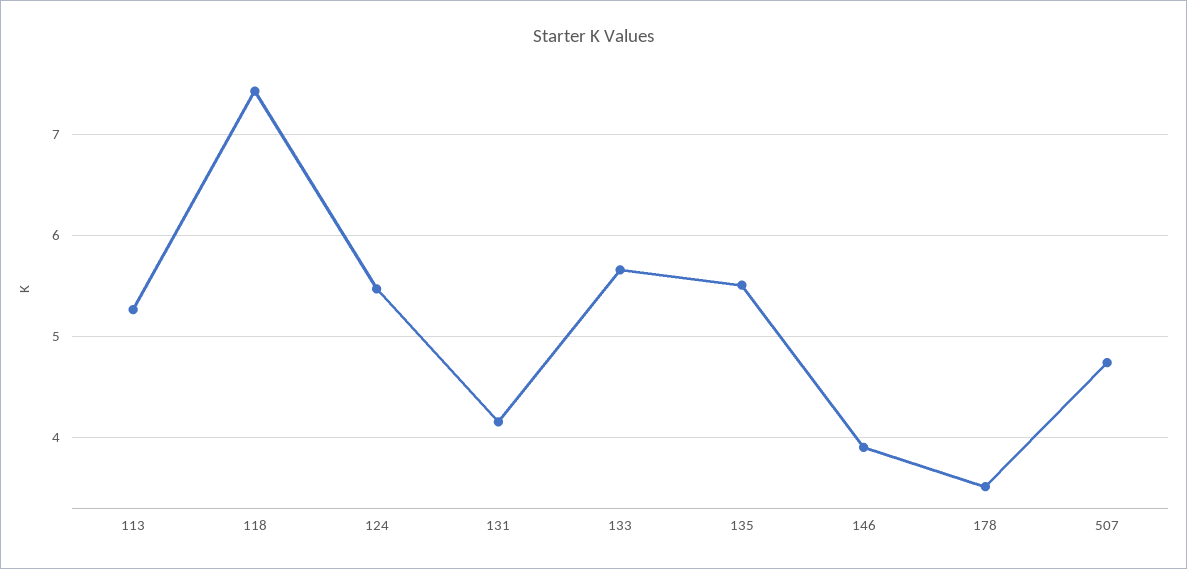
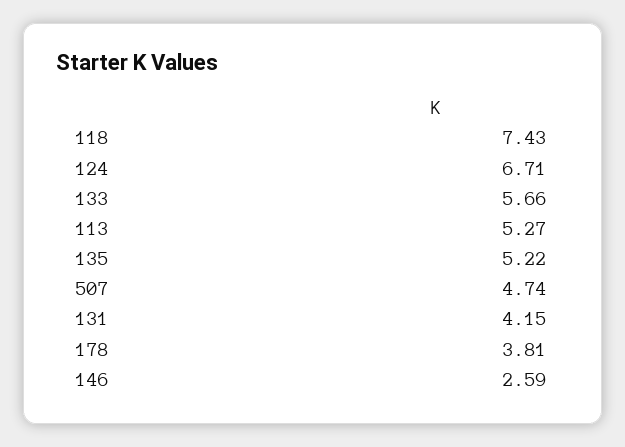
124: 5.5 -> 6.71
135: 5.5 -> 5.22
146: 3.9 -> 2.59
178: 3.5 -> 3.81

